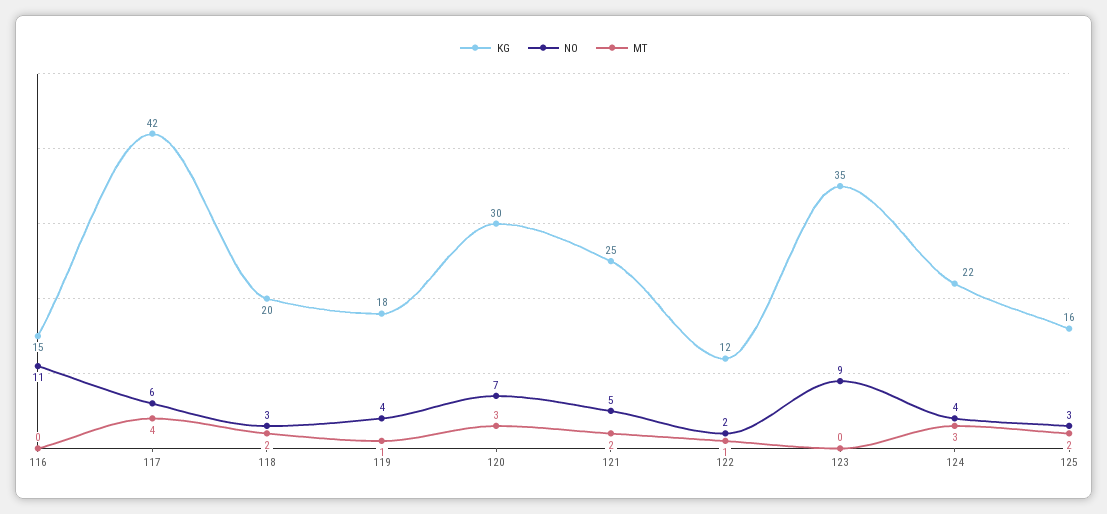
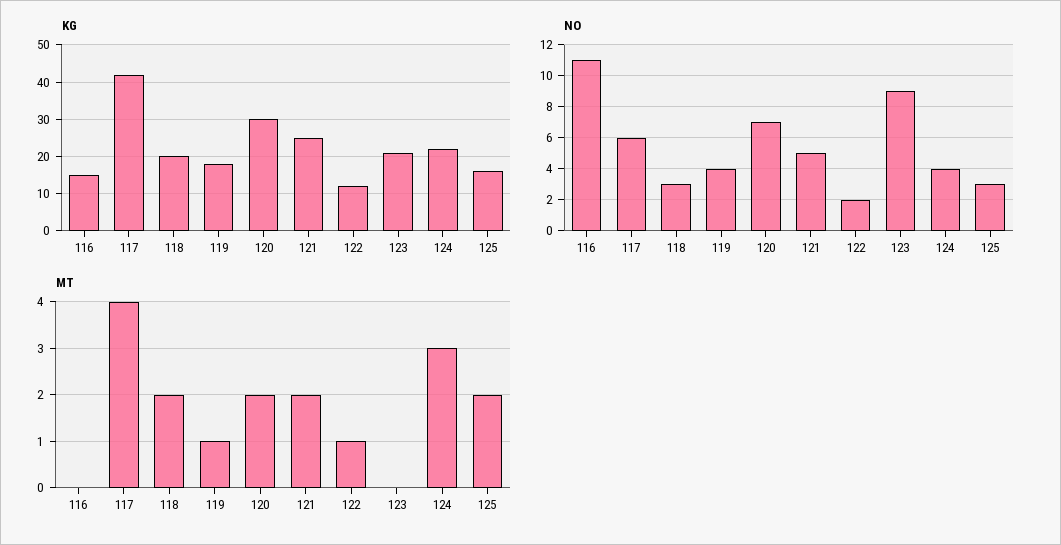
MT, 120: 3 -> 2
KG, 123: 35 -> 20

